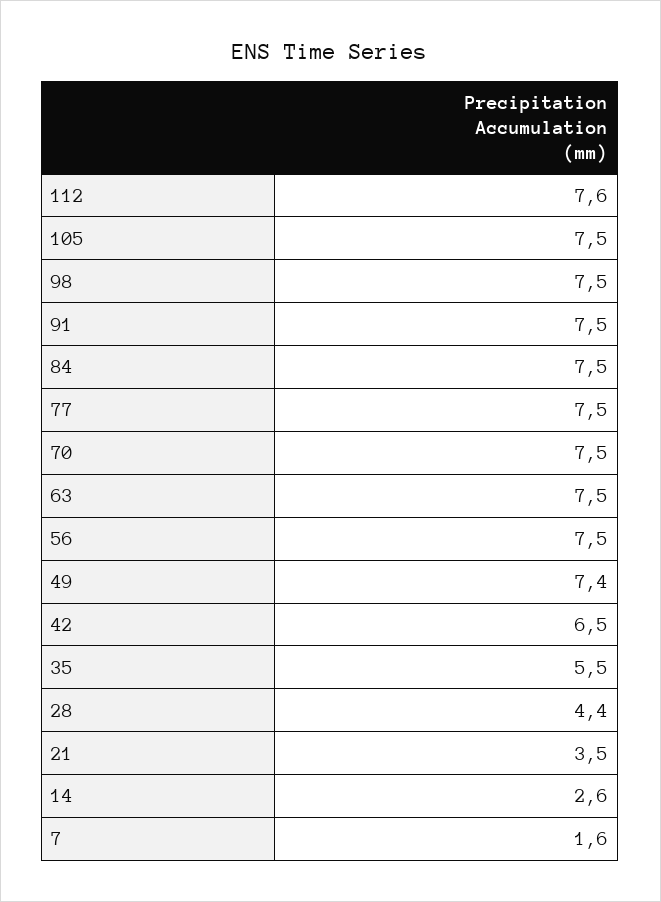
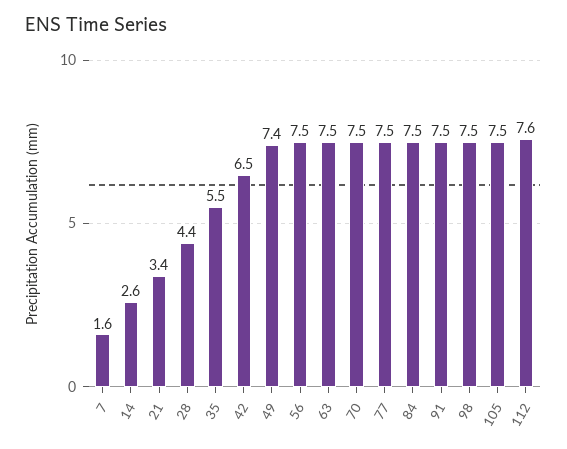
21: 3.5 -> 3.4

